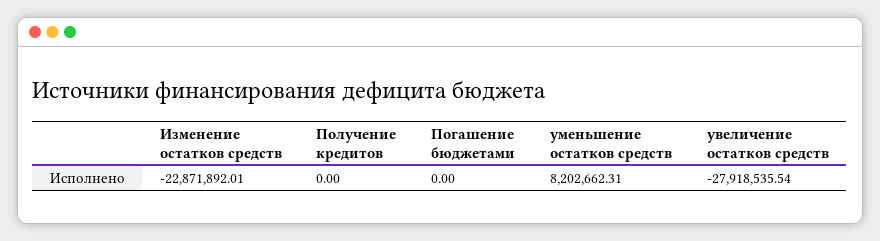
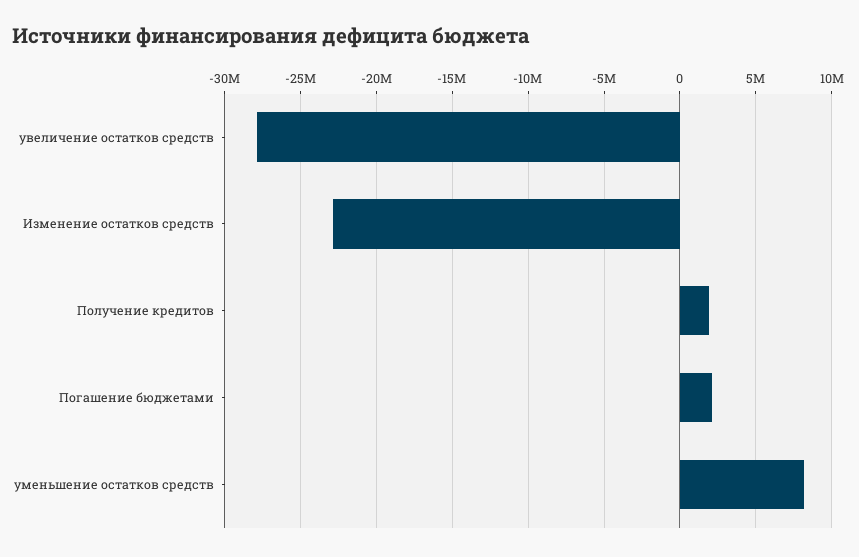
Получение кредитов: 0 -> 2000000
Погашение бюджетами: 0 -> 2000000

